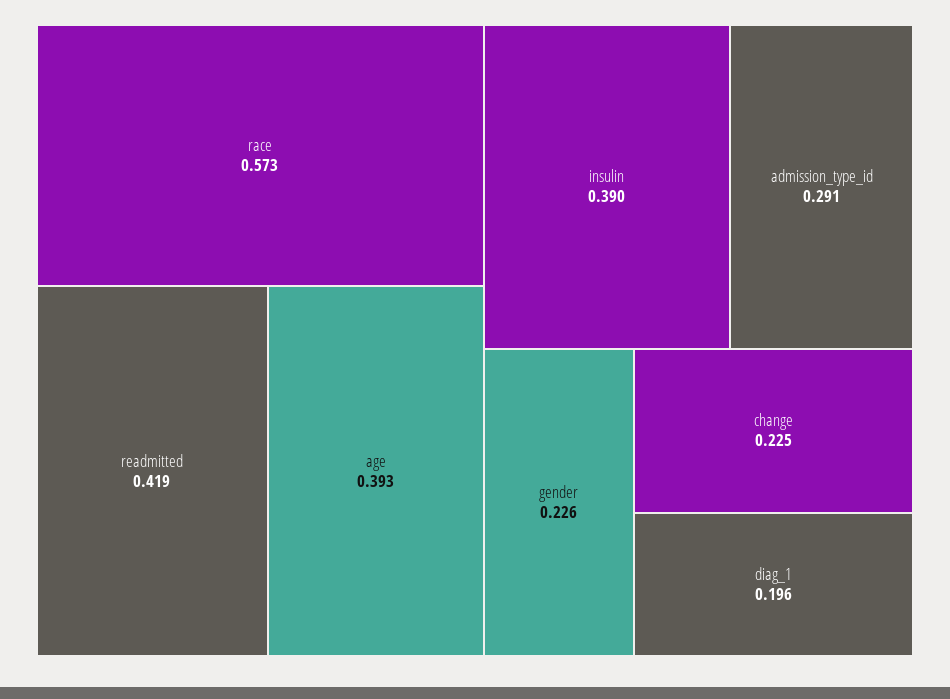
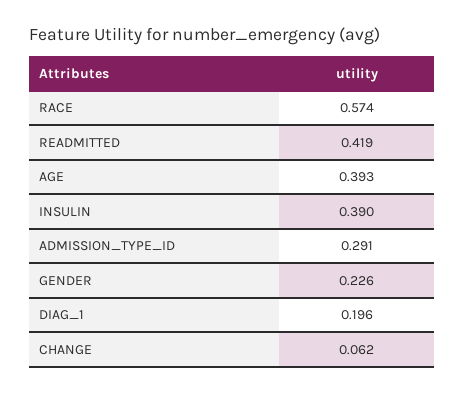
race: 0.573 -> 0.574
change: 0.225 -> 0.062

